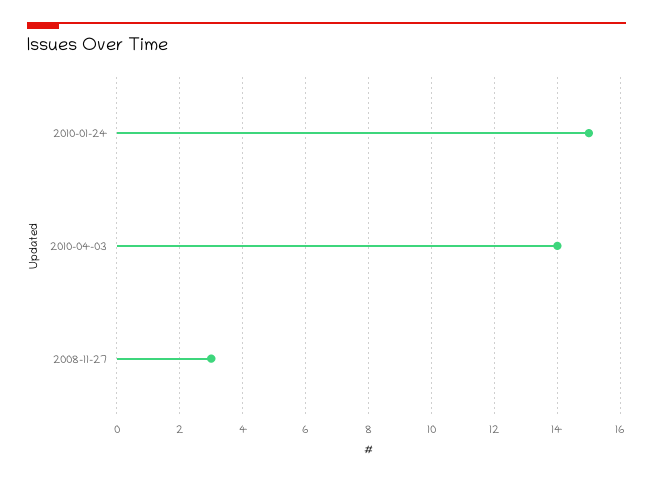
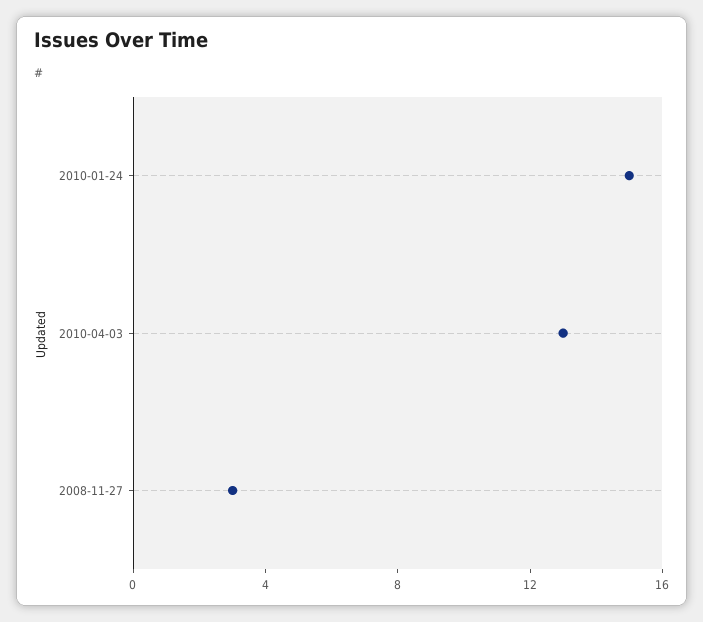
2010-04-03: 14 -> 13

